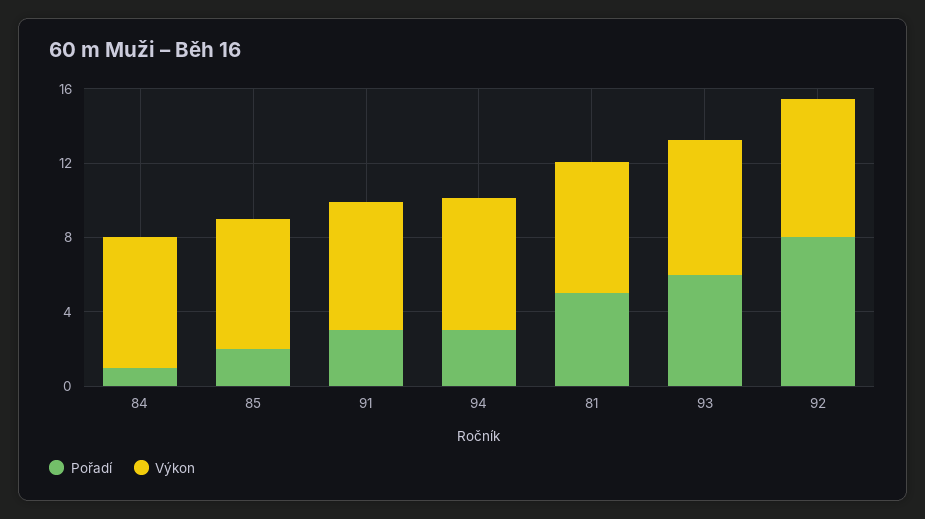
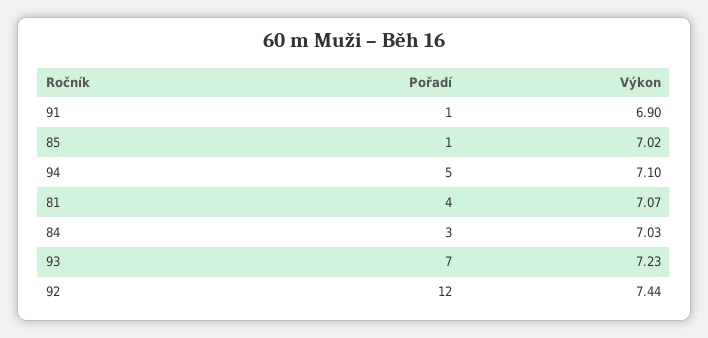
Pořadí, 84: 1 -> 3
Pořadí, 85: 2 -> 1
Pořadí, 91: 3 -> 1
Pořadí, 94: 3 -> 5
Pořadí, 81: 5 -> 4
Pořadí, 93: 6 -> 7
Pořadí, 92: 8 -> 12

